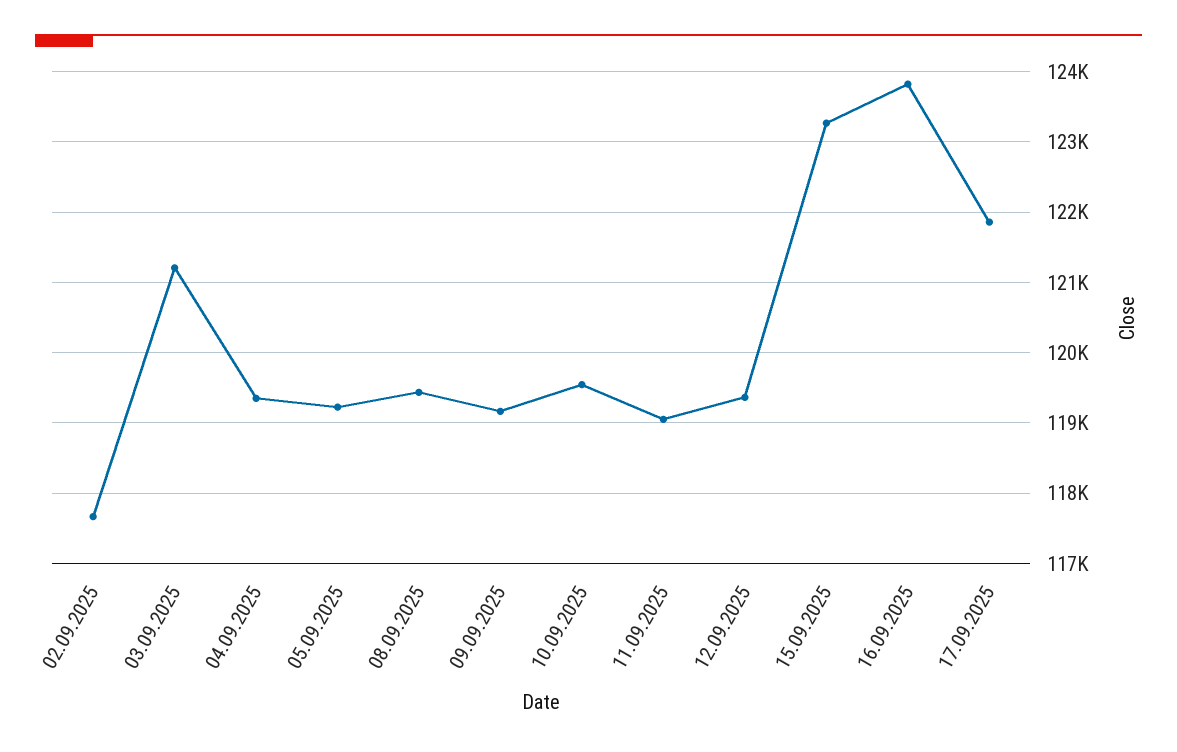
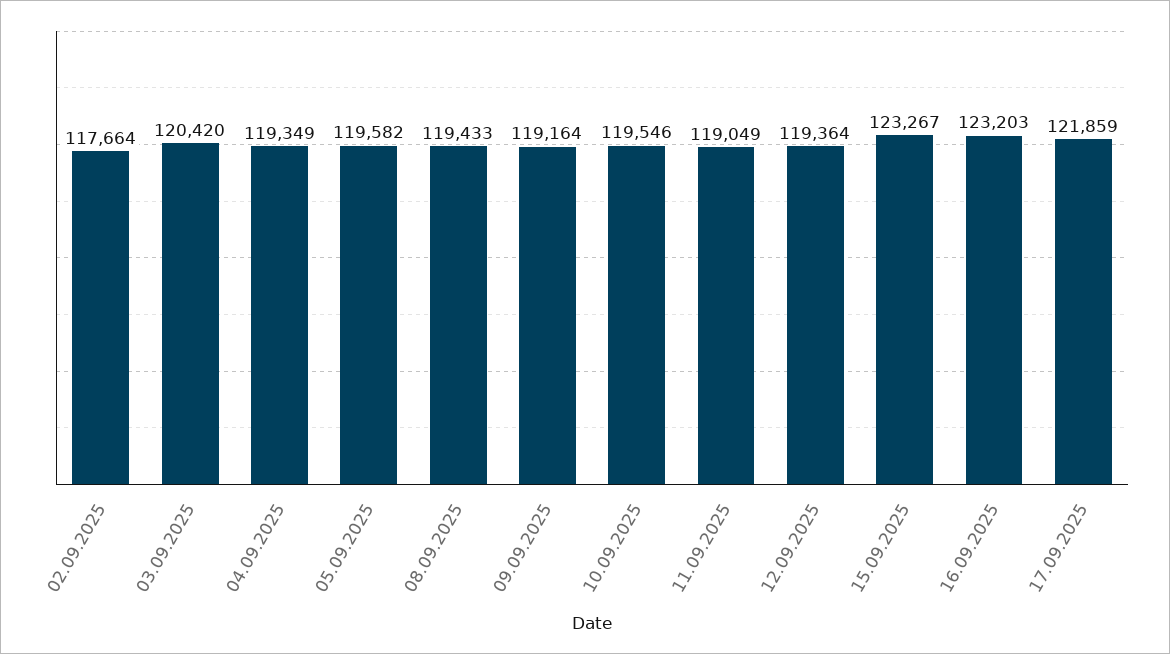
03.09.2025: 121200 -> 120420
05.09.2025: 119200 -> 119582
16.09.2025: 123800 -> 123203

